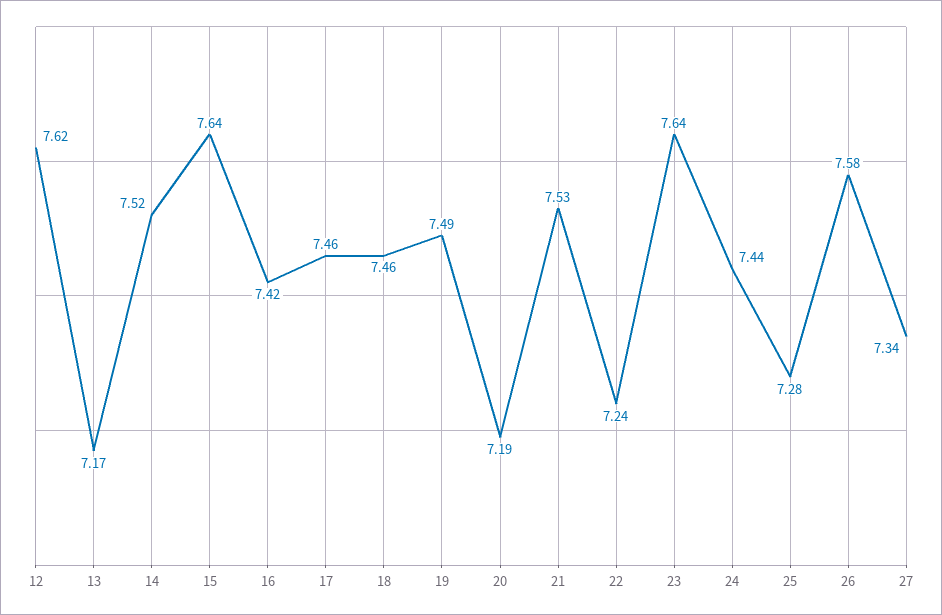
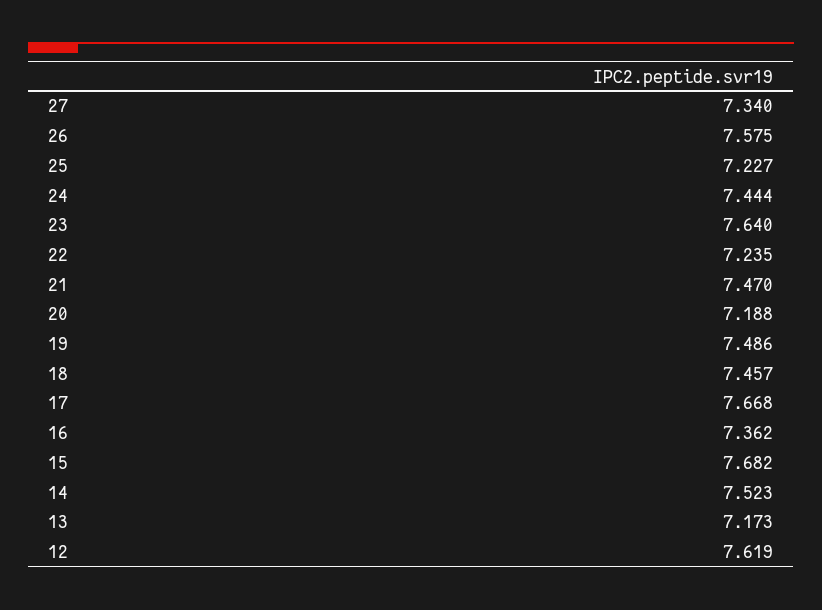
15: 7.64 -> 7.682
16: 7.42 -> 7.362
17: 7.46 -> 7.668
21: 7.53 -> 7.47
25: 7.28 -> 7.227

